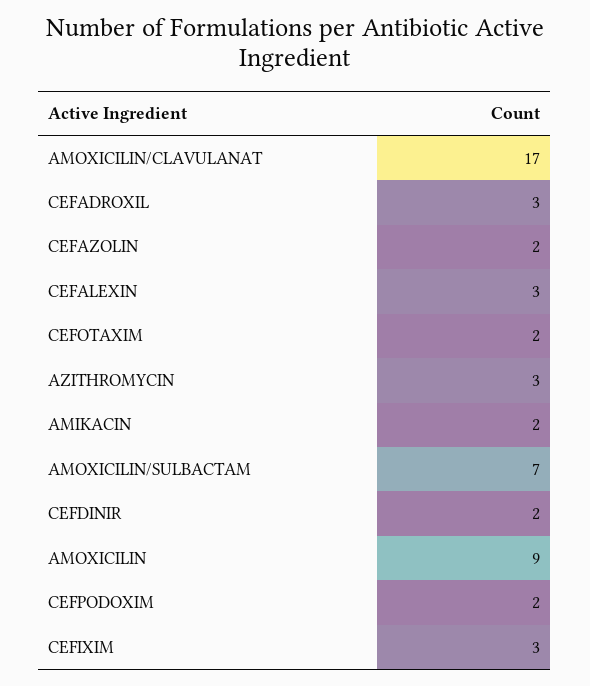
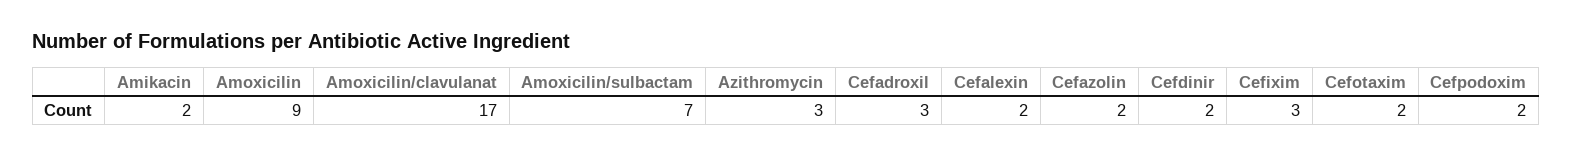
CEFALEXIN: 3 -> 2

